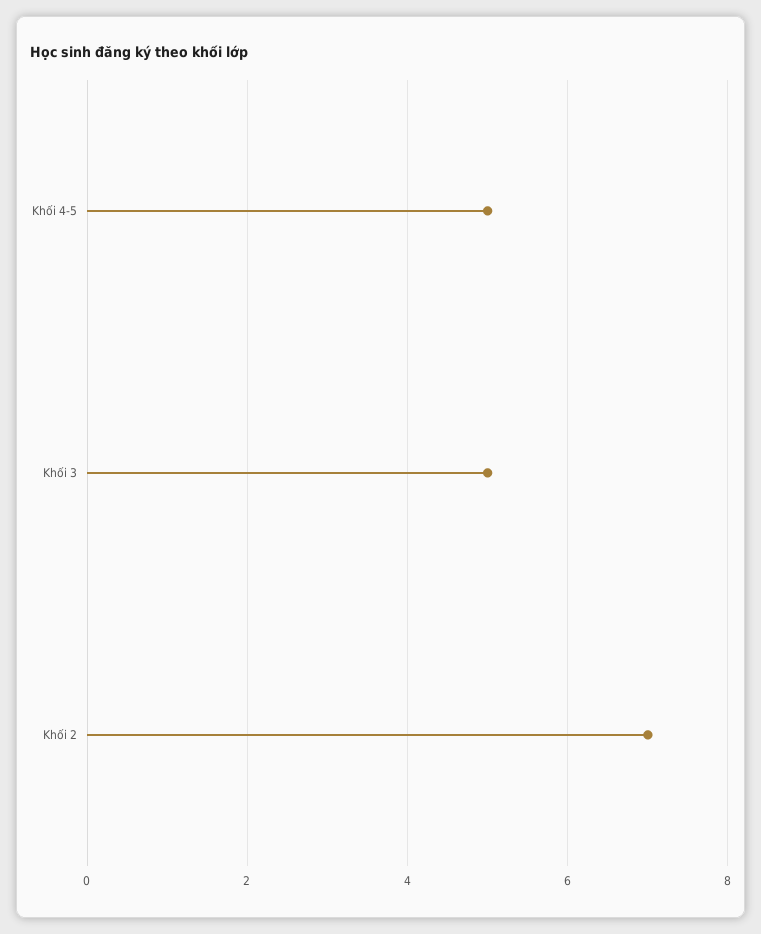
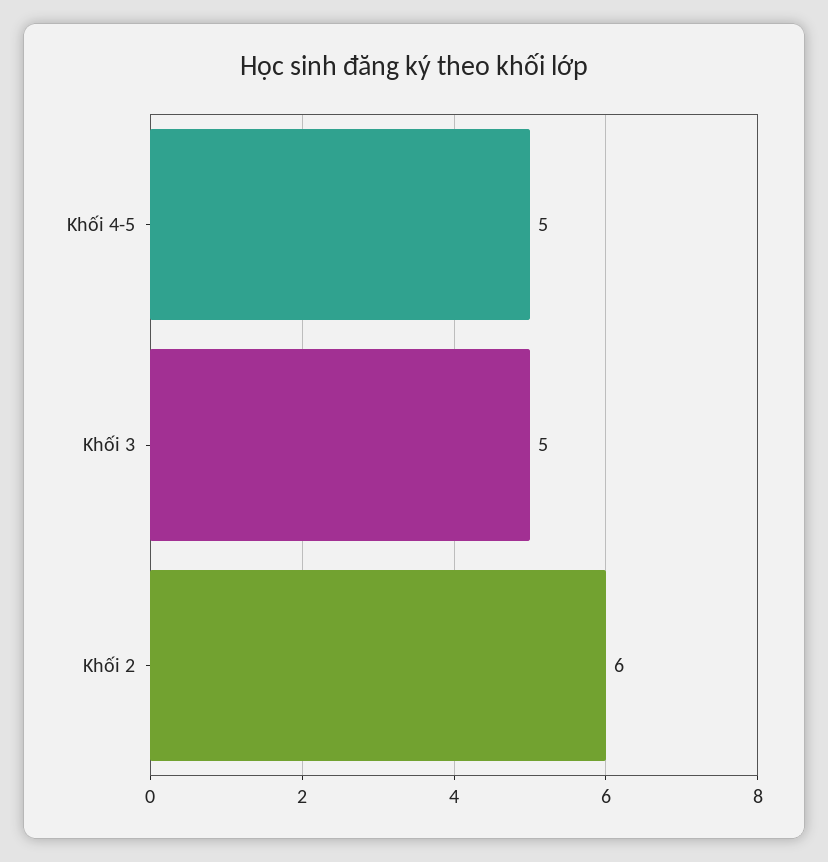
Khối 2: 7 -> 6

